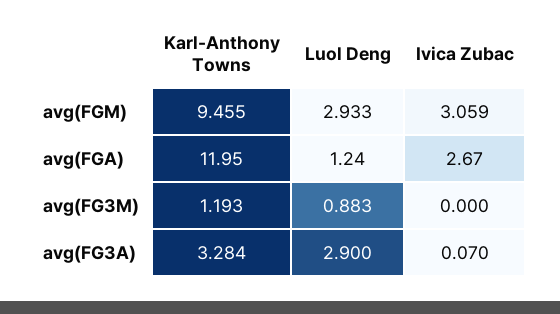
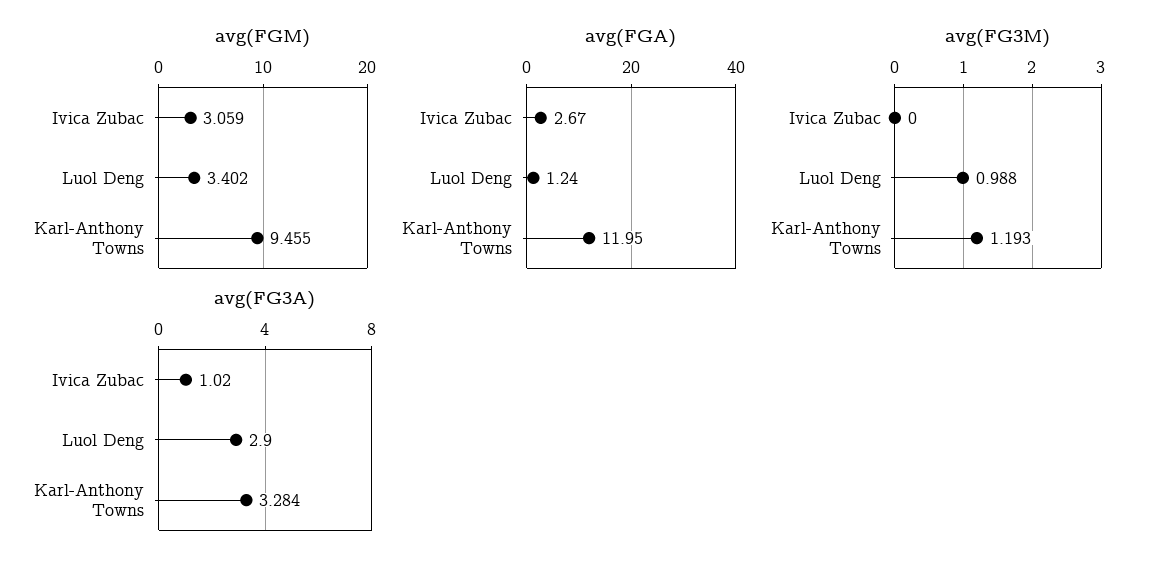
avg(FGM), Luol Deng: 2.933 -> 3.402
avg(FG3M), Luol Deng: 0.883 -> 0.988
avg(FG3A), Ivica Zubac: 0.07 -> 1.02

